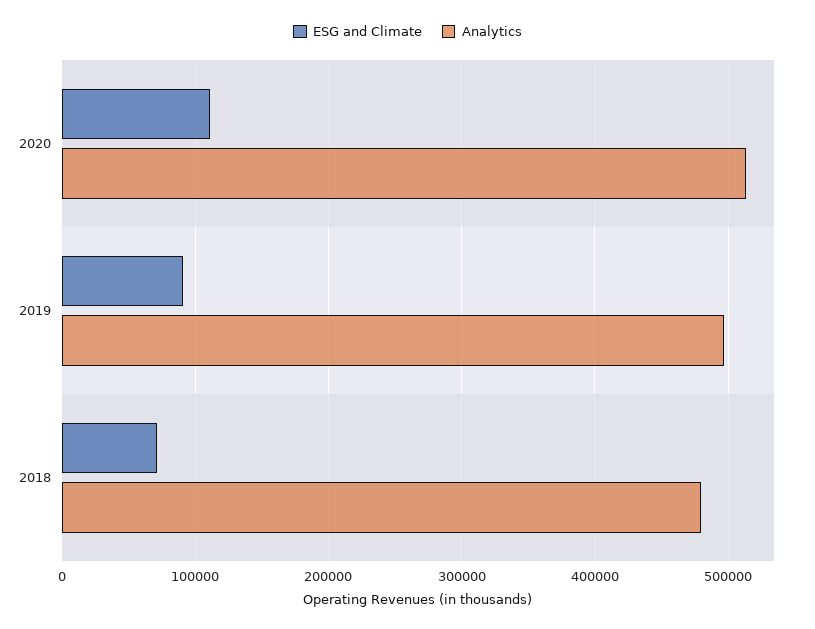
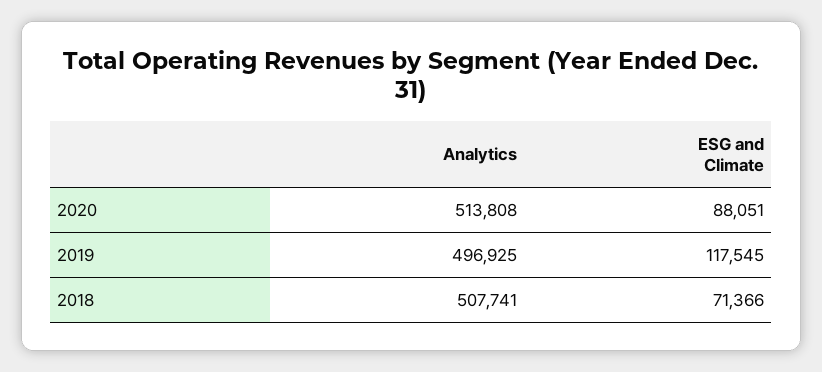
ESG and Climate, 2020: 110000 -> 88051
ESG and Climate, 2019: 90000 -> 117545
Analytics, 2018: 480000 -> 507741

